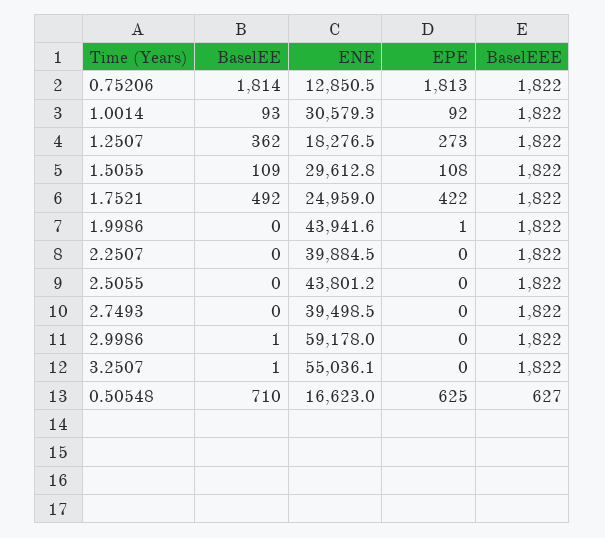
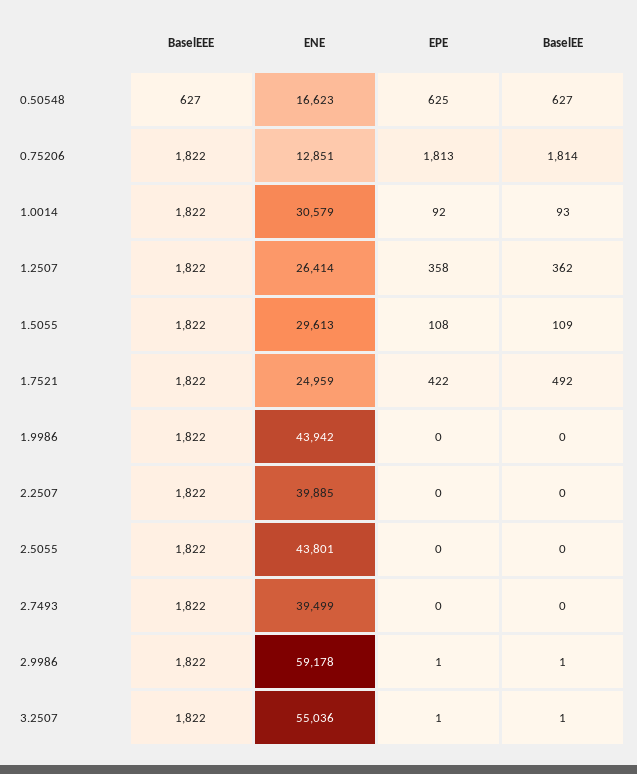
ENE, 1.2507: 18276.5 -> 26414
EPE, 1.2507: 273 -> 358
EPE, 1.9986: 1 -> 0
EPE, 2.9986: 0 -> 1
EPE, 3.2507: 0 -> 1
BaselEE, 0.50548: 710 -> 627

